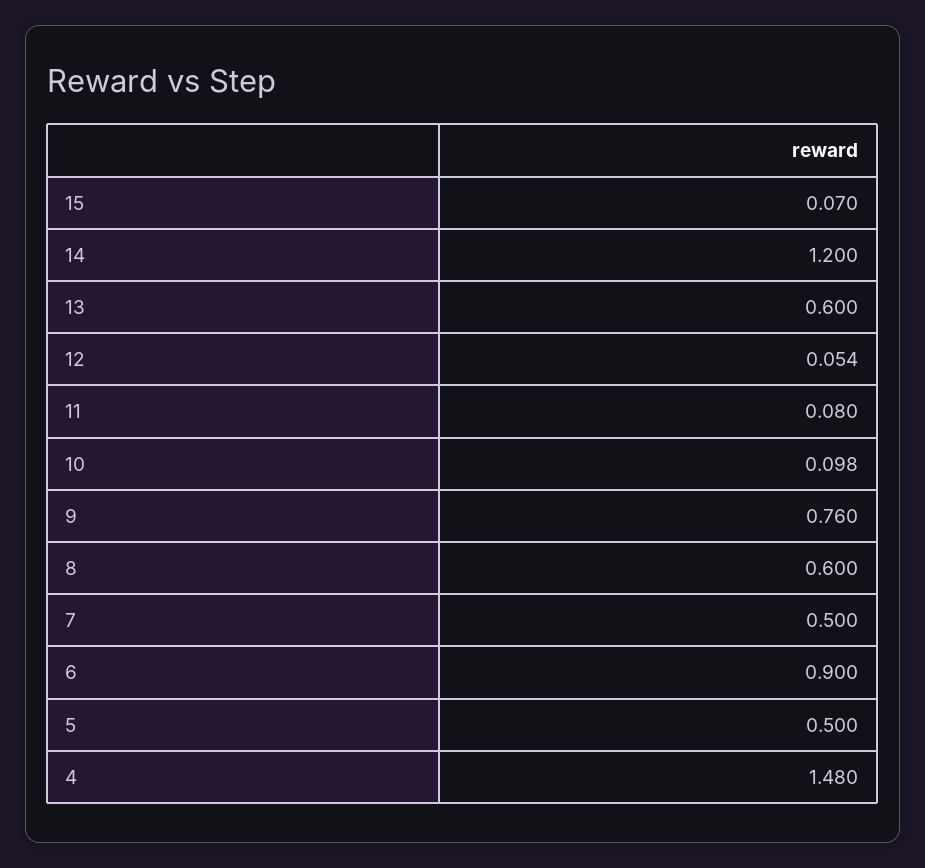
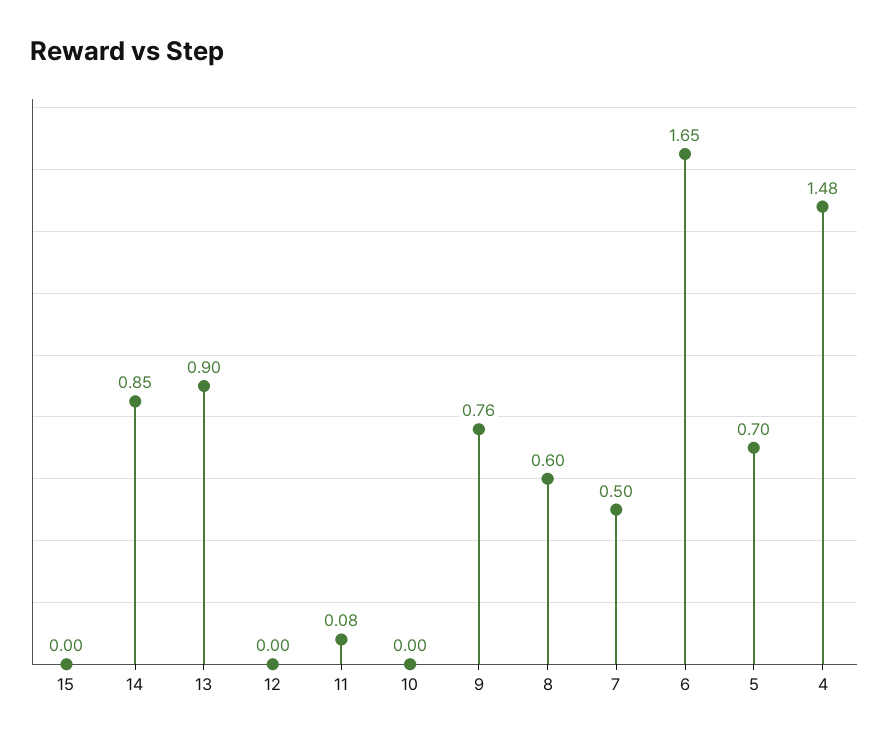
15: 0.07 -> 0
14: 1.2 -> 0.85
13: 0.6 -> 0.9
12: 0.054 -> 0
10: 0.098 -> 0
6: 0.9 -> 1.65
5: 0.5 -> 0.7

